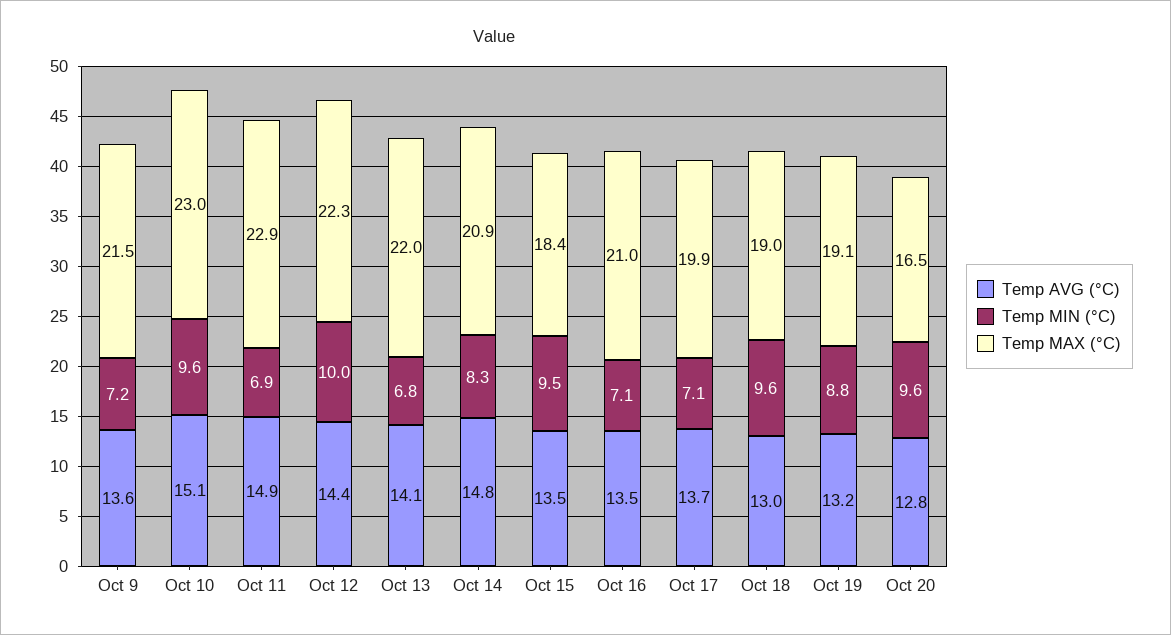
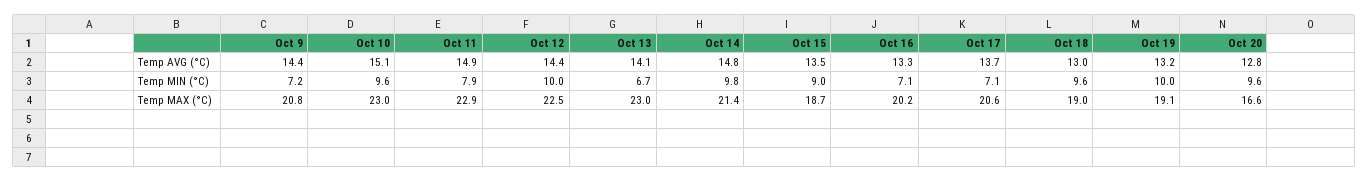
Temp AVG (°C), Oct 9: 13.6 -> 14.4
Temp MAX (°C), Oct 9: 21.5 -> 20.8
Temp MIN (°C), Oct 11: 6.9 -> 7.9
Temp MAX (°C), Oct 12: 22.3 -> 22.5
Temp MIN (°C), Oct 13: 6.8 -> 6.7
Temp MAX (°C), Oct 13: 22 -> 23
Temp MIN (°C), Oct 14: 8.3 -> 9.8
Temp MAX (°C), Oct 14: 20.9 -> 21.4
Temp MIN (°C), Oct 15: 9.5 -> 9
Temp MAX (°C), Oct 15: 18.4 -> 18.7
Temp AVG (°C), Oct 16: 13.5 -> 13.3
Temp MAX (°C), Oct 16: 21 -> 20.2
Temp MAX (°C), Oct 17: 19.9 -> 20.6
Temp MIN (°C), Oct 19: 8.8 -> 10
Temp MAX (°C), Oct 20: 16.5 -> 16.6

